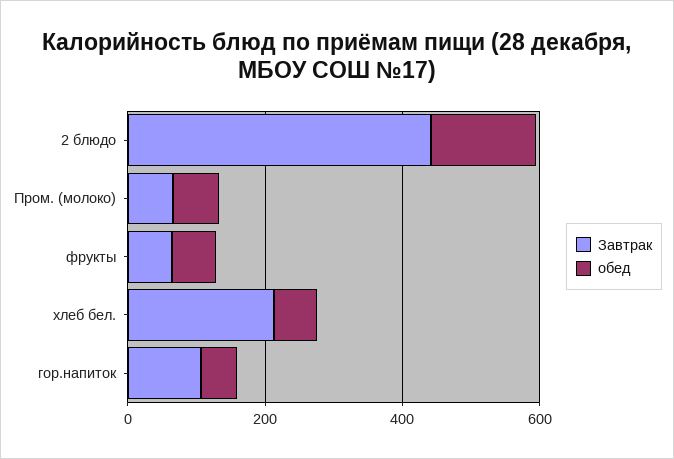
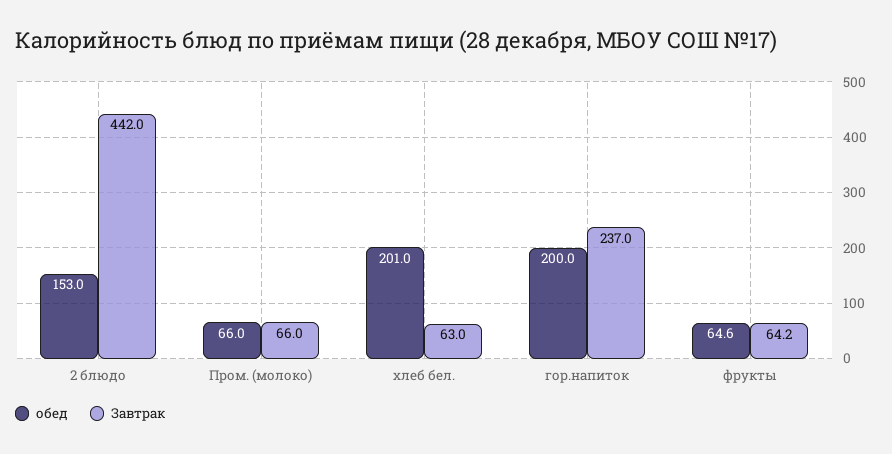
Завтрак, хлеб бел.: 200 -> 63
обед, хлеб бел.: 50 -> 201
Завтрак, гор.напиток: 100 -> 237
обед, гор.напиток: 50 -> 200

